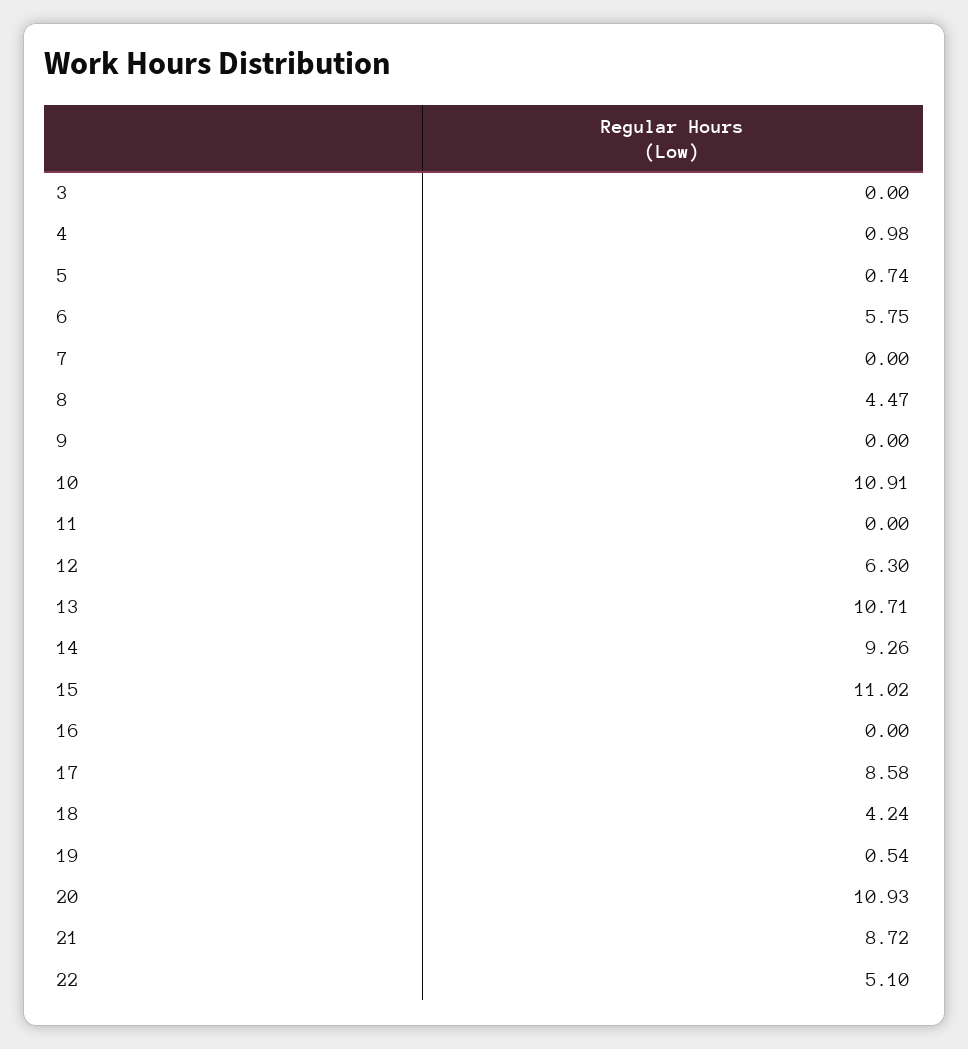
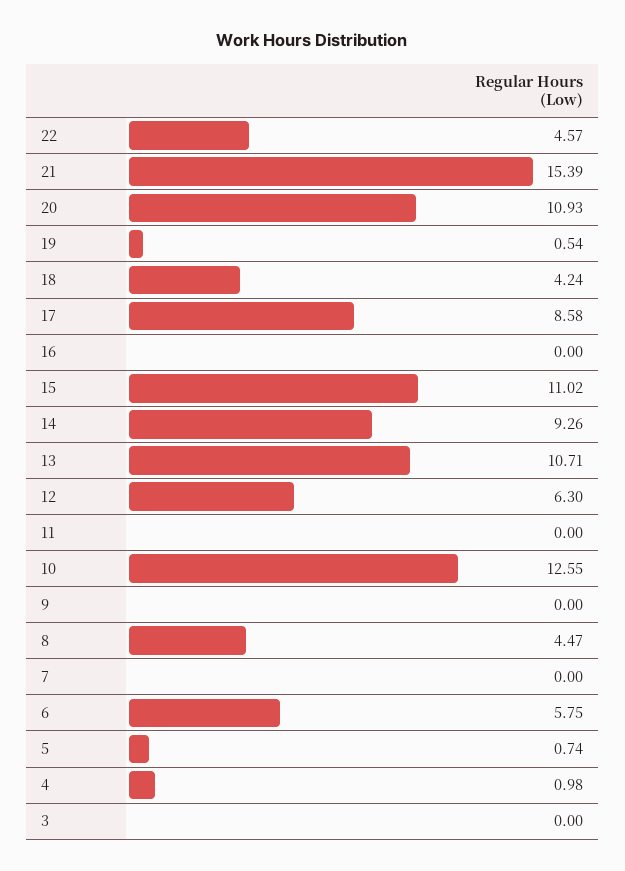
10: 10.91 -> 12.55
21: 8.72 -> 15.39
22: 5.1 -> 4.57

